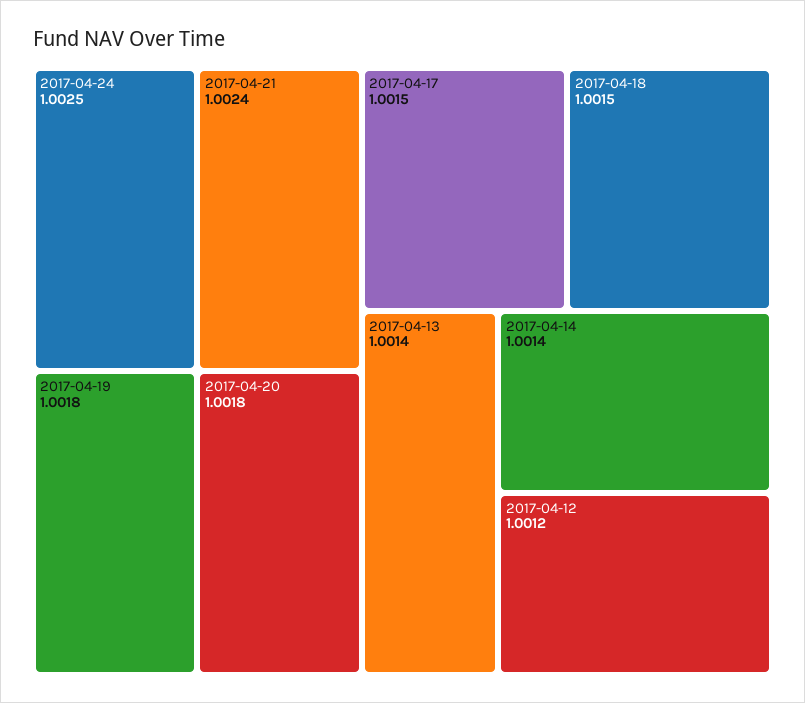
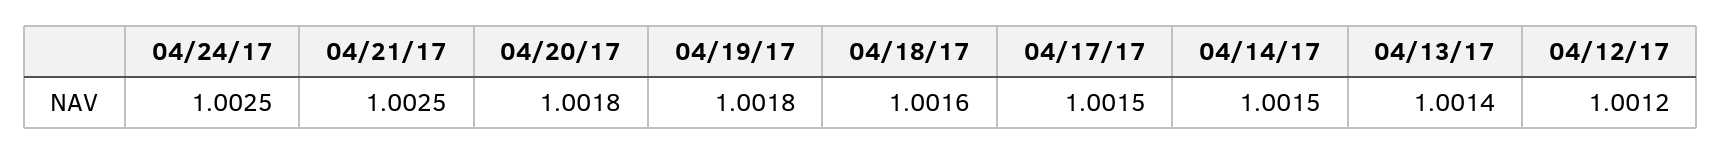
2017-04-21: 1.0024 -> 1.0025
2017-04-18: 1.0015 -> 1.0016
2017-04-14: 1.0014 -> 1.0015

